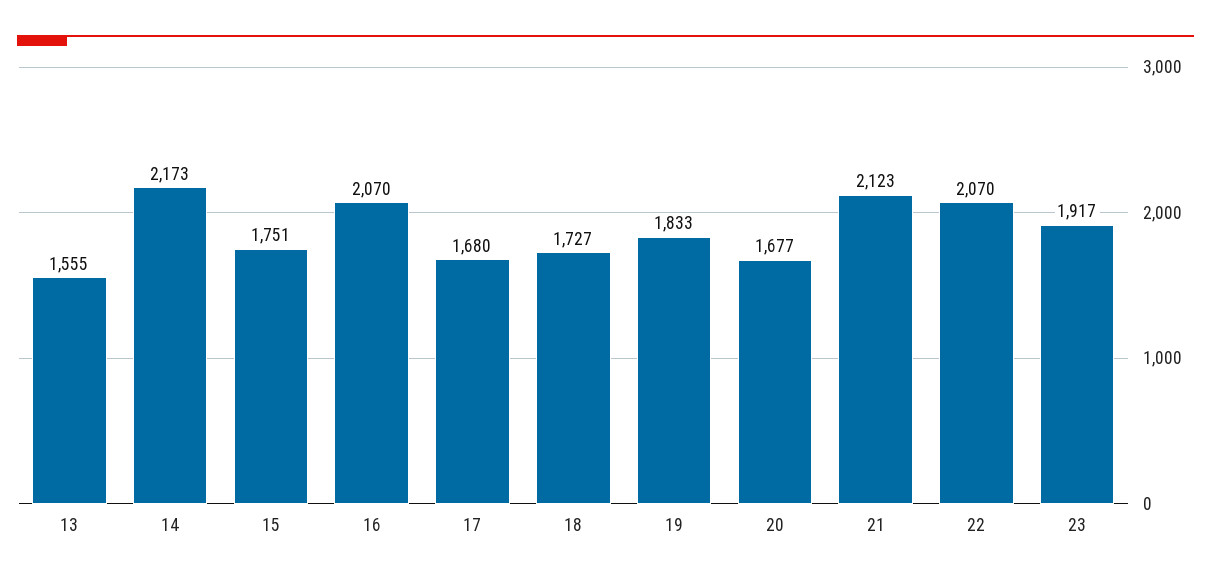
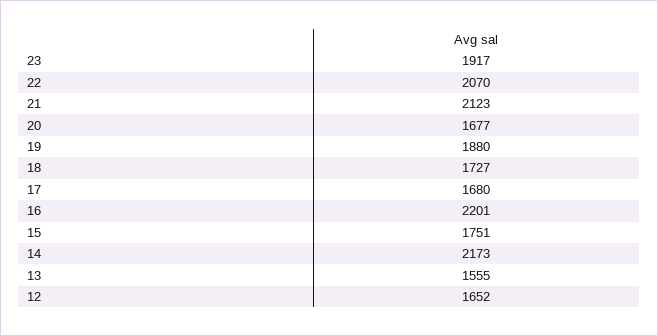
16: 2070 -> 2201
19: 1833 -> 1880
12: none -> 1652

